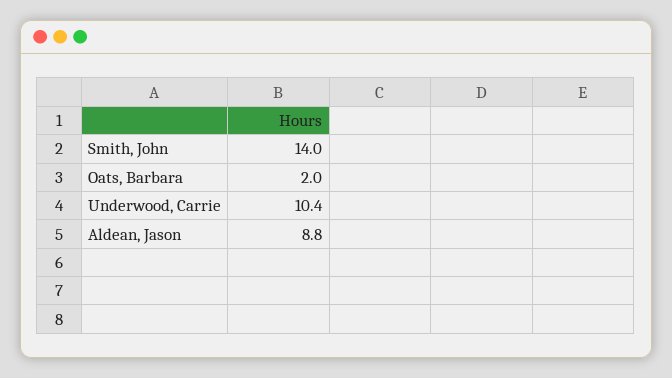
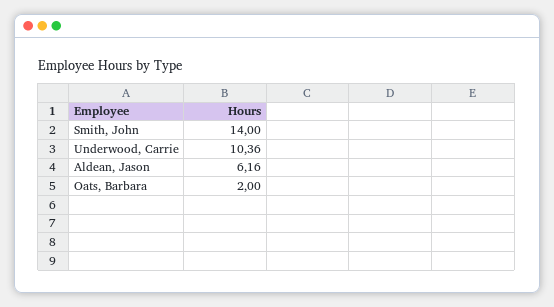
Aldean, Jason: 8.8 -> 6.16

